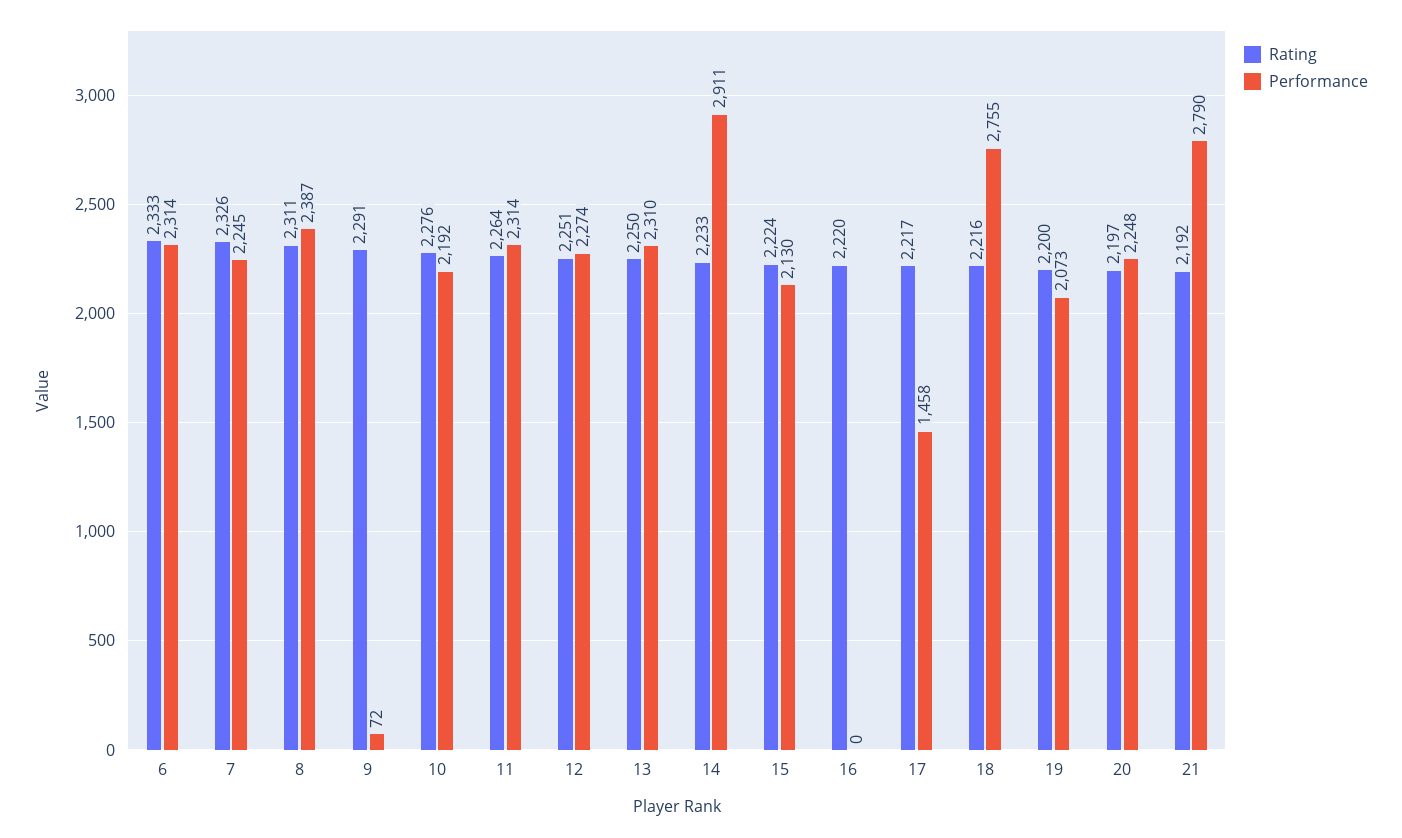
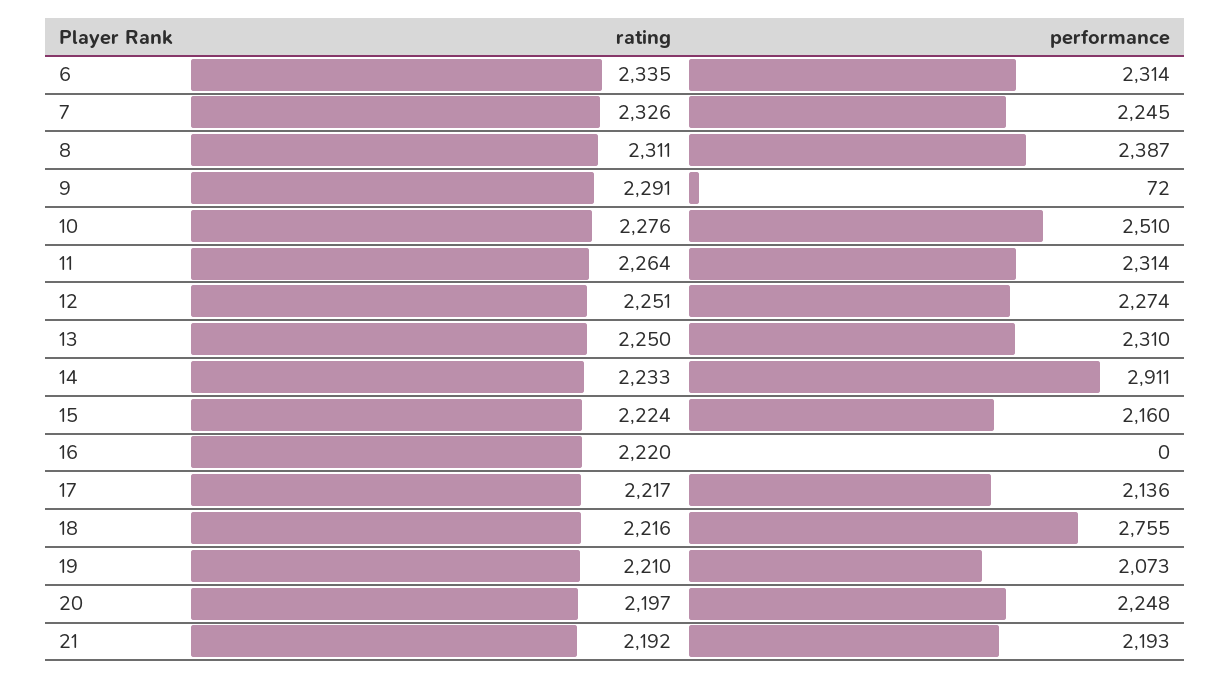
Rating, 6: 2333 -> 2335
Performance, 10: 2192 -> 2510
Performance, 15: 2130 -> 2160
Performance, 17: 1458 -> 2136
Rating, 19: 2200 -> 2210
Performance, 21: 2790 -> 2193

